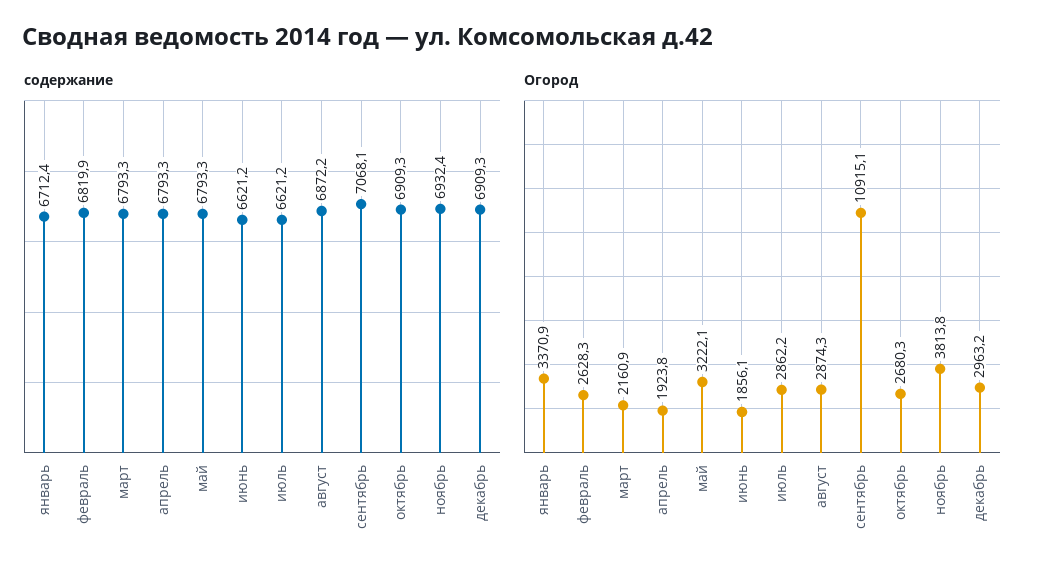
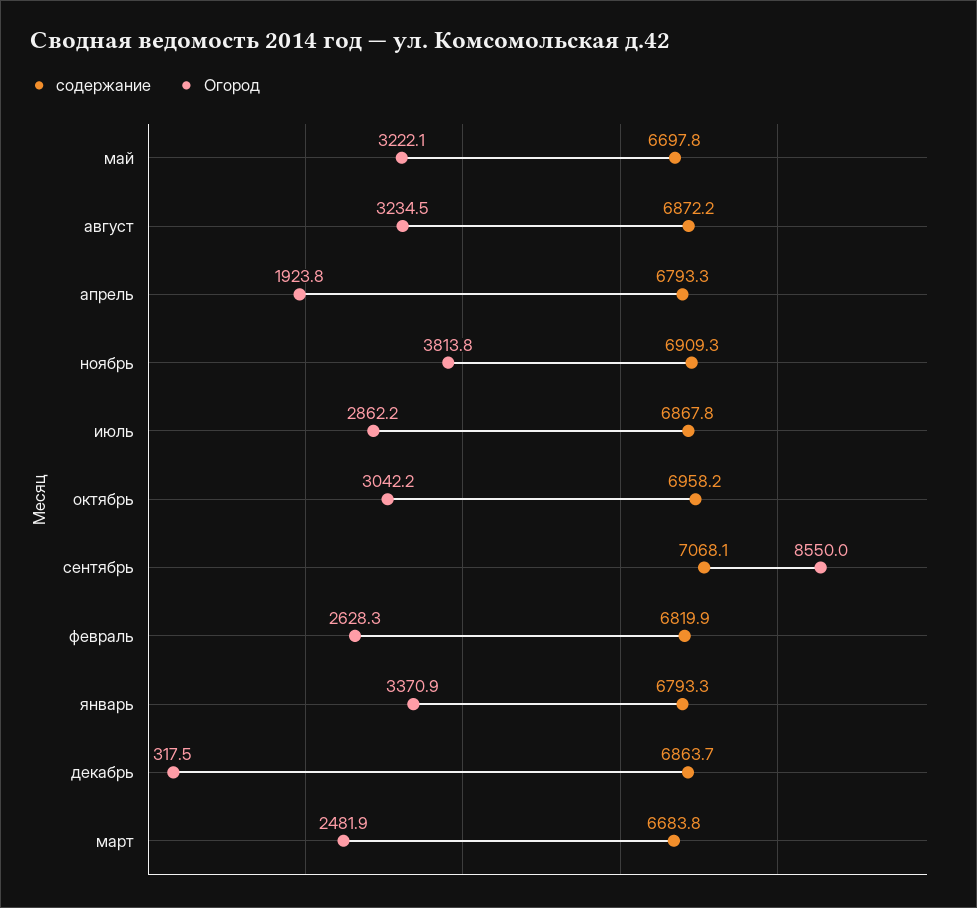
содержание, январь: 6712.4 -> 6793.3
содержание, март: 6793.3 -> 6683.8
содержание, май: 6793.3 -> 6697.8
содержание, июнь: 6621.2 -> none
содержание, июль: 6621.2 -> 6867.8
содержание, октябрь: 6909.3 -> 6958.2
содержание, ноябрь: 6932.4 -> 6909.3
содержание, декабрь: 6909.3 -> 6863.7
Огород, март: 2160.9 -> 2481.9
Огород, июнь: 1856.1 -> none
Огород, август: 2874.3 -> 3234.5
Огород, сентябрь: 10915.1 -> 8550
Огород, октябрь: 2680.3 -> 3042.2
Огород, декабрь: 2963.2 -> 317.5

